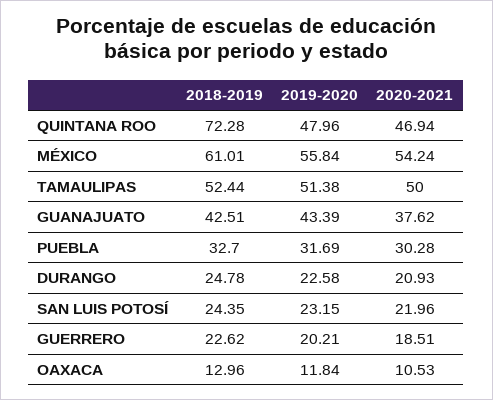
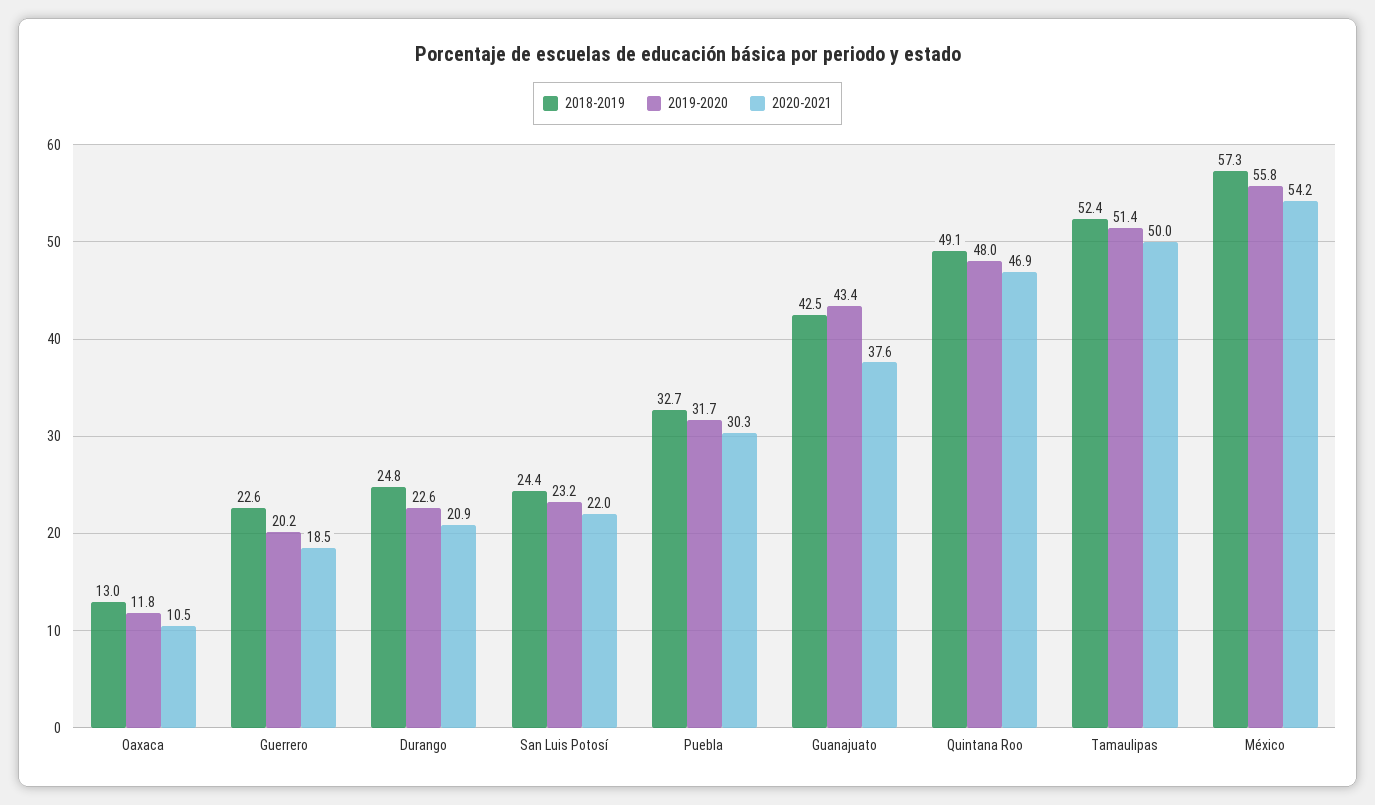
2018-2019, QUINTANA ROO: 72.28 -> 49.1
2018-2019, MÉXICO: 61.01 -> 57.3

